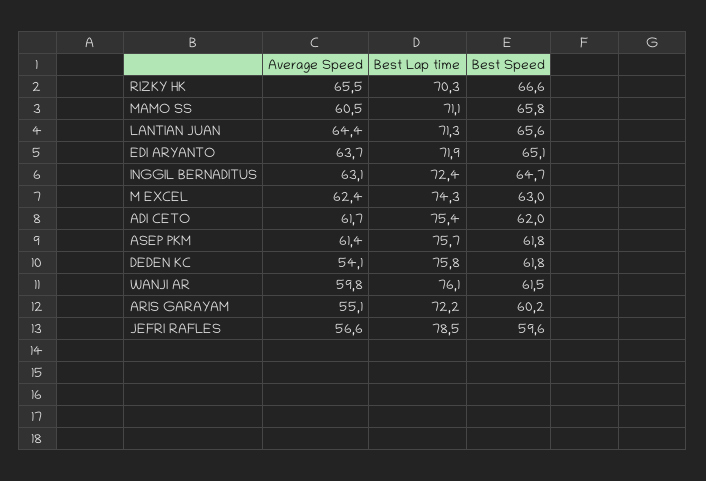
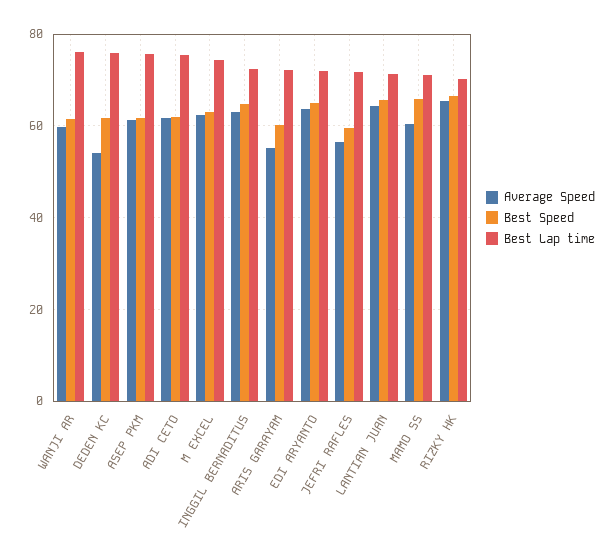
Best Lap time, JEFRI RAFLES: 78.5 -> 72

